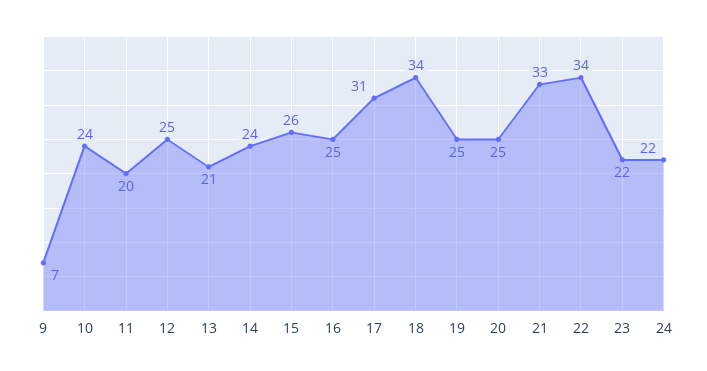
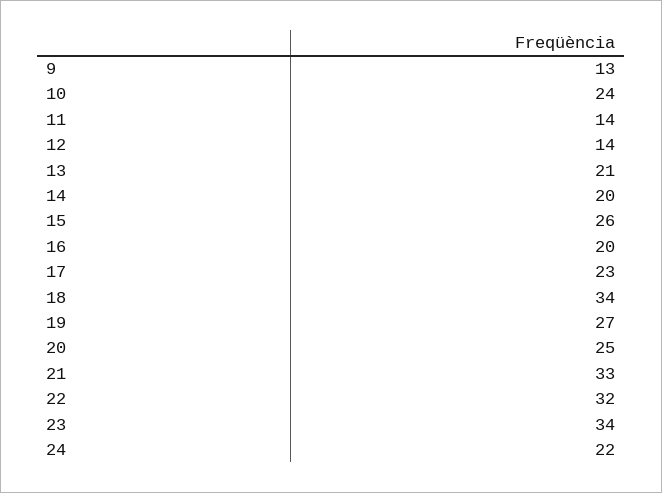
9: 7 -> 13
11: 20 -> 14
12: 25 -> 14
14: 24 -> 20
16: 25 -> 20
17: 31 -> 23
19: 25 -> 27
22: 34 -> 32
23: 22 -> 34

